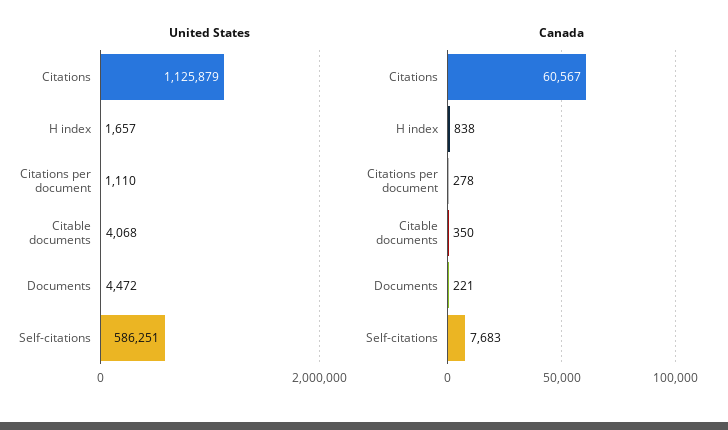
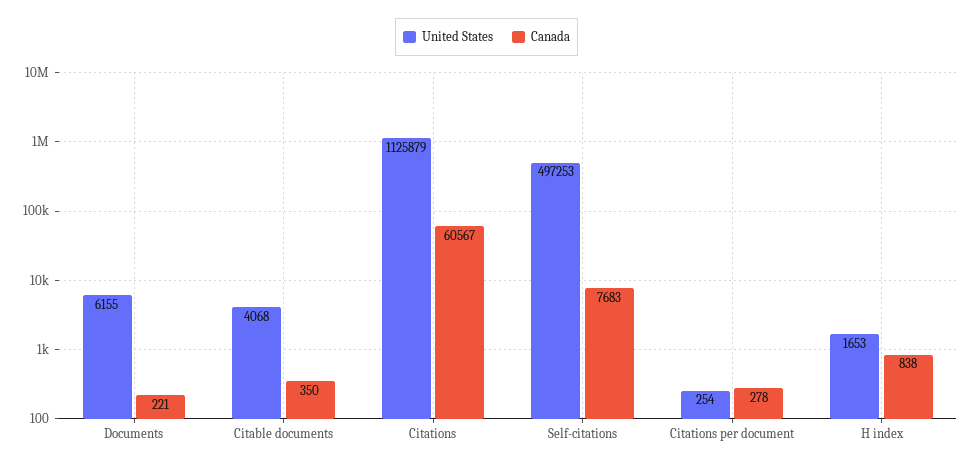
United States, H index: 1657 -> 1653
United States, Citations per document: 1110 -> 254
United States, Documents: 4472 -> 6155
United States, Self-citations: 586251 -> 497253

